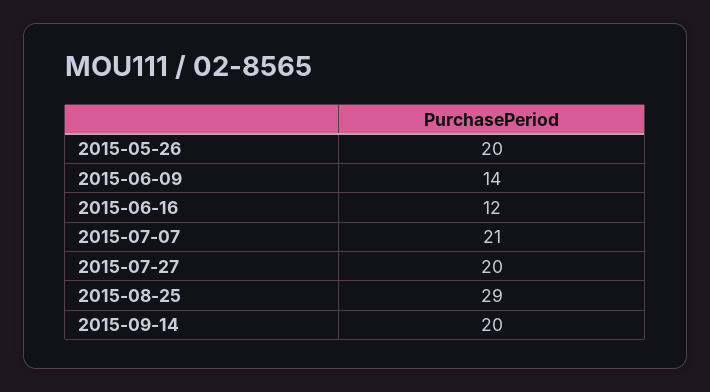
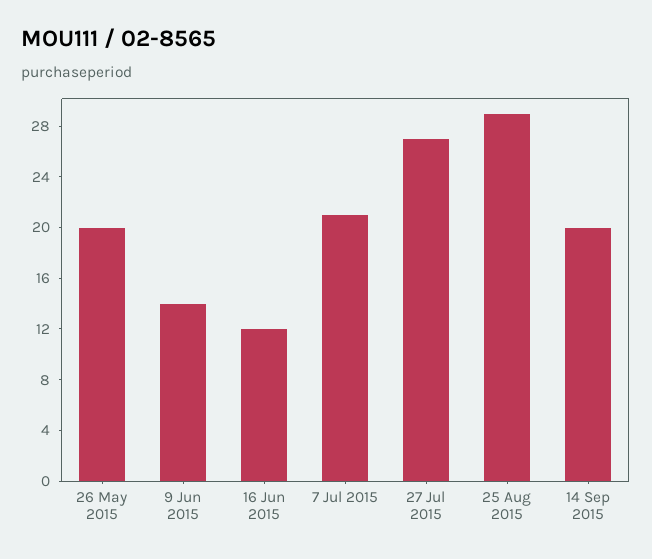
2015-07-27: 20 -> 27

